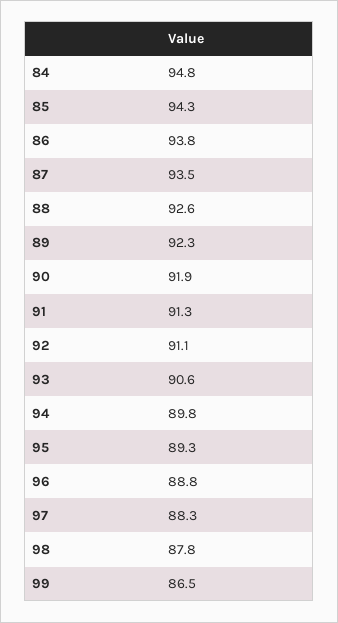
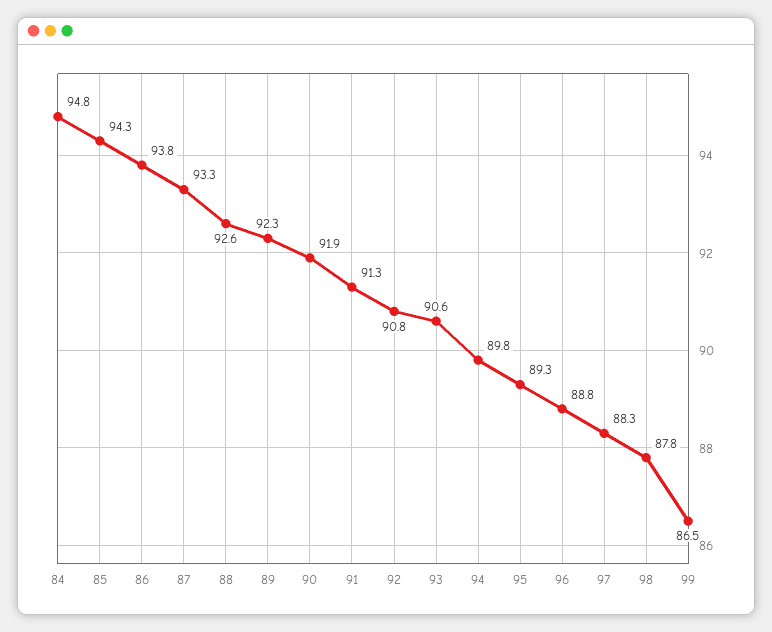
87: 93.5 -> 93.3
92: 91.1 -> 90.8

